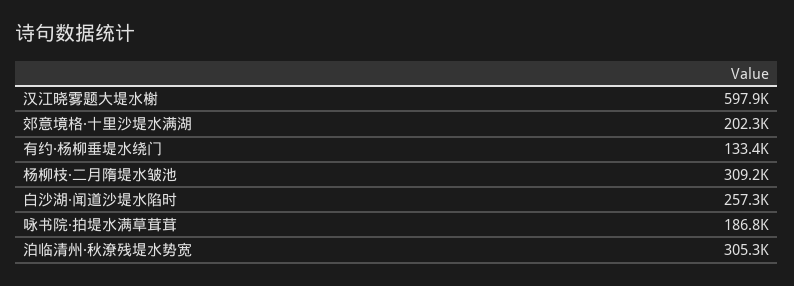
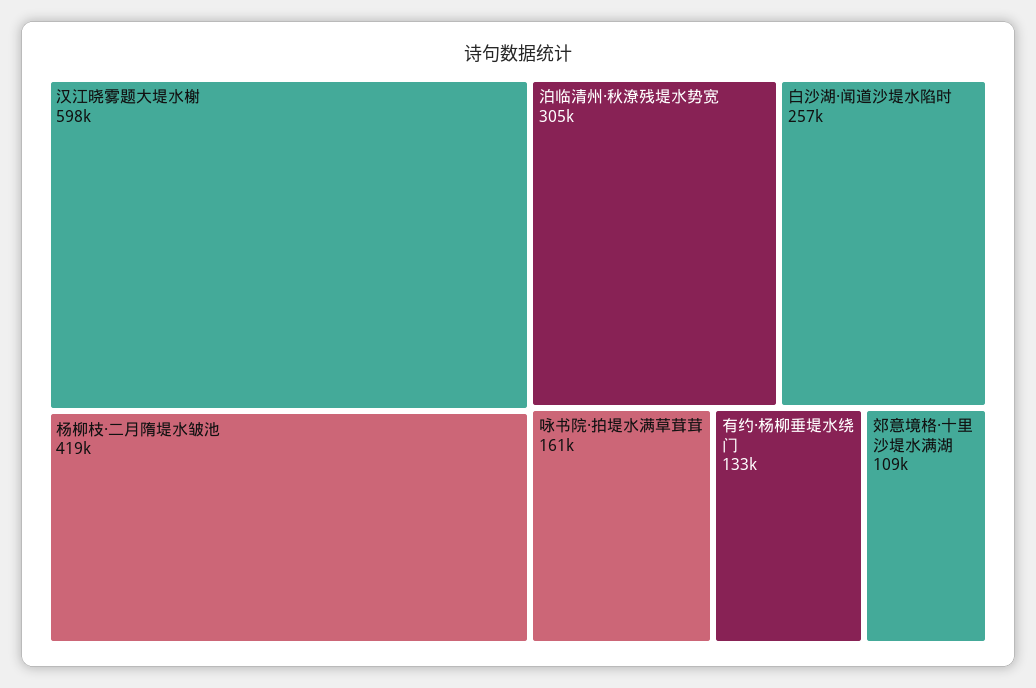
郊意境格·十里沙堤水满湖: 202300 -> 109000
杨柳枝·二月隋堤水皱池: 309200 -> 419000
咏书院·拍堤水满草茸茸: 186800 -> 161000

